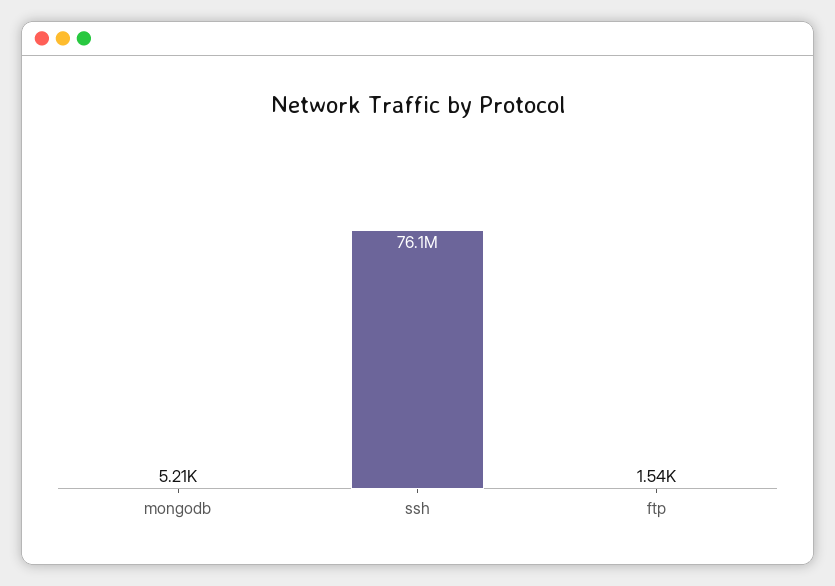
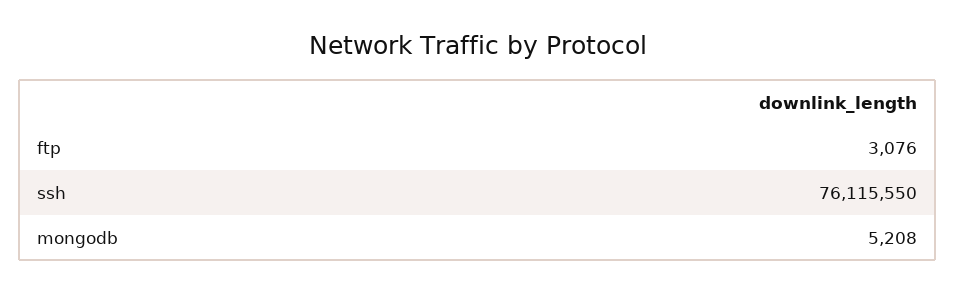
ftp: 1540 -> 3076

